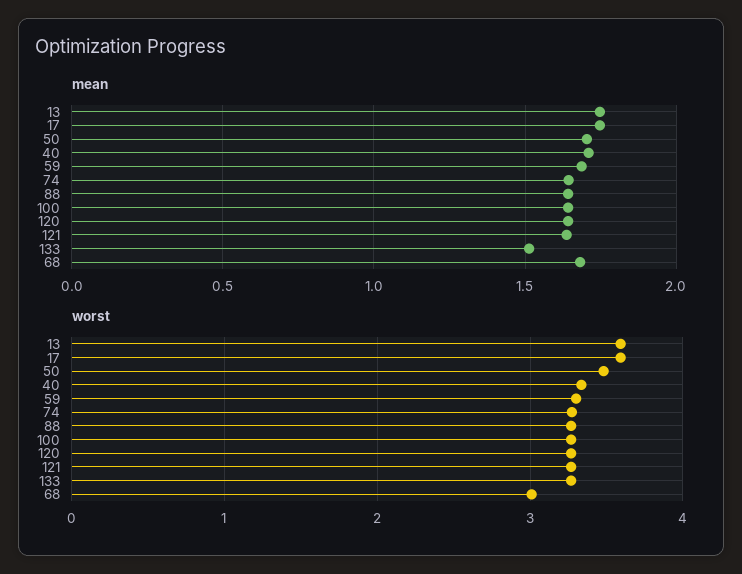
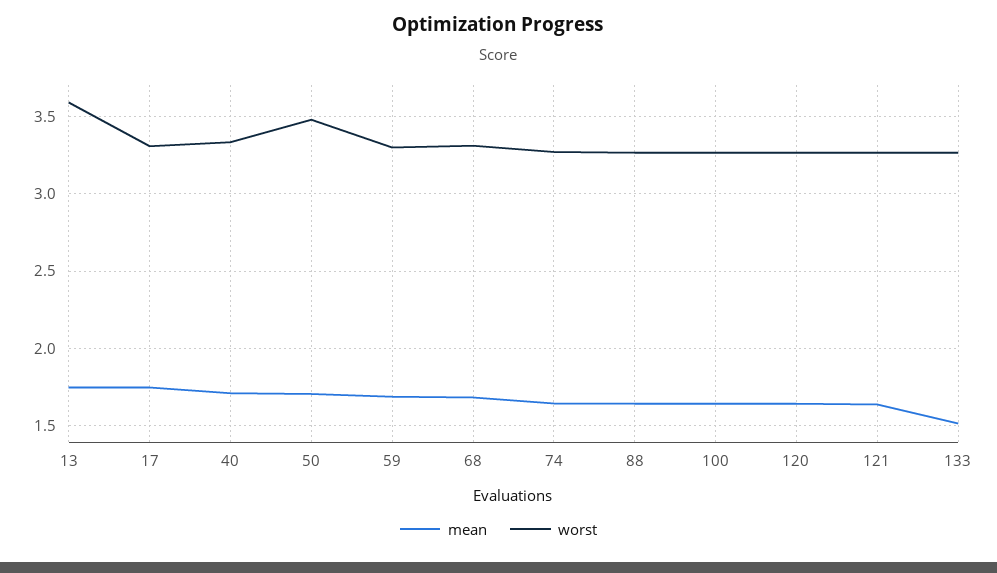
worst, 17: 3.6 -> 3.3
worst, 68: 3 -> 3.3

